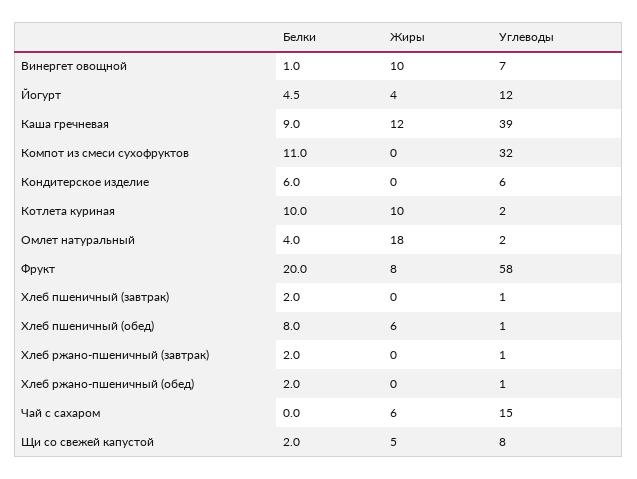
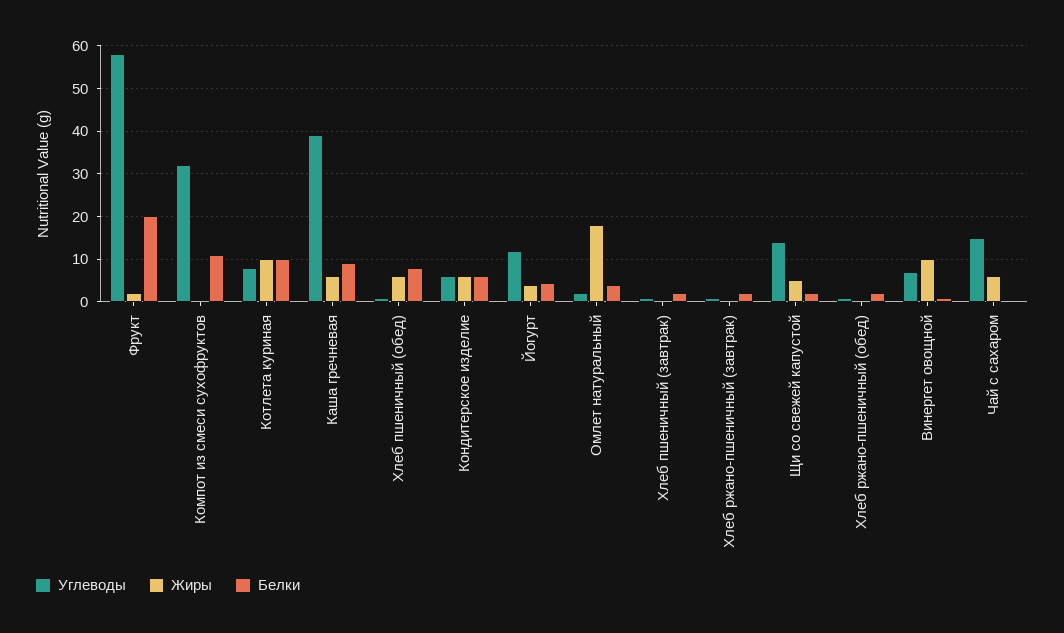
Жиры, Каша гречневая: 12 -> 6
Жиры, Кондитерское изделие: 0 -> 6
Углеводы, Котлета куриная: 2 -> 8
Жиры, Фрукт: 8 -> 2
Углеводы, Щи со свежей капустой: 8 -> 14

